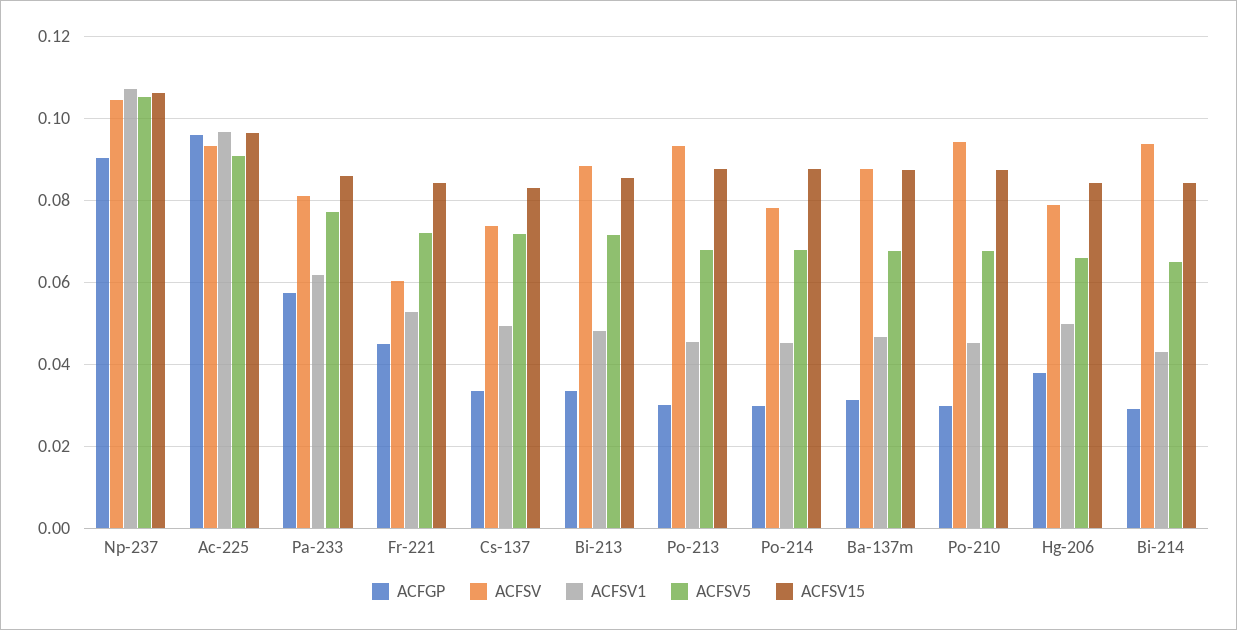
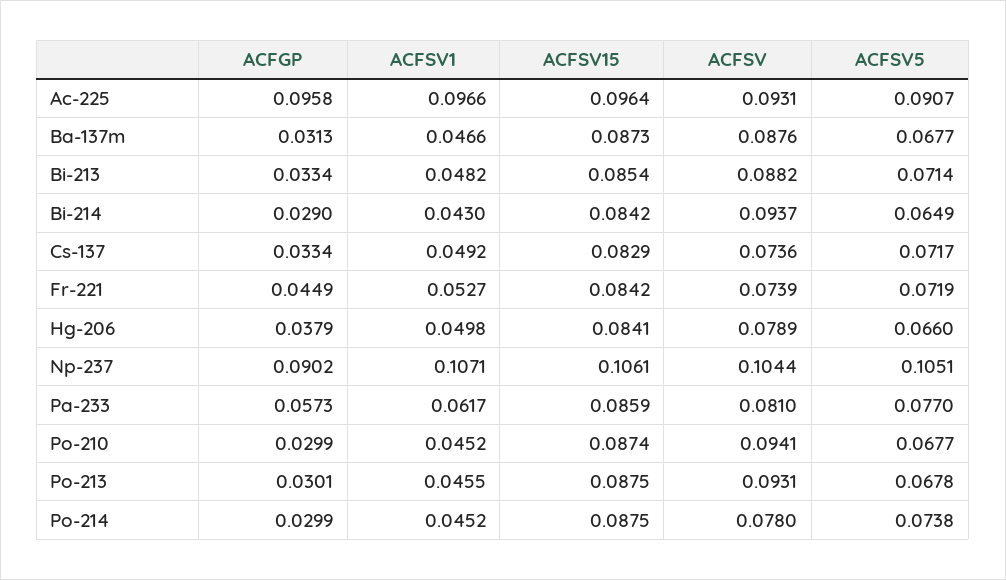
ACFSV, Fr-221: 0.06 -> 0.0739
ACFSV5, Po-214: 0.068 -> 0.0738

